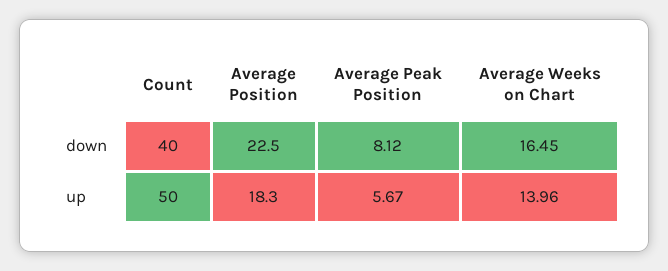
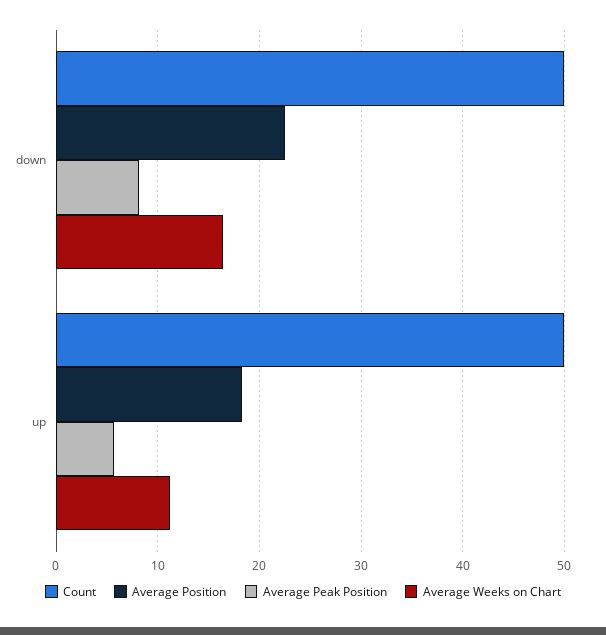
Count, down: 40 -> 50
Average Weeks on Chart, up: 13.96 -> 11

